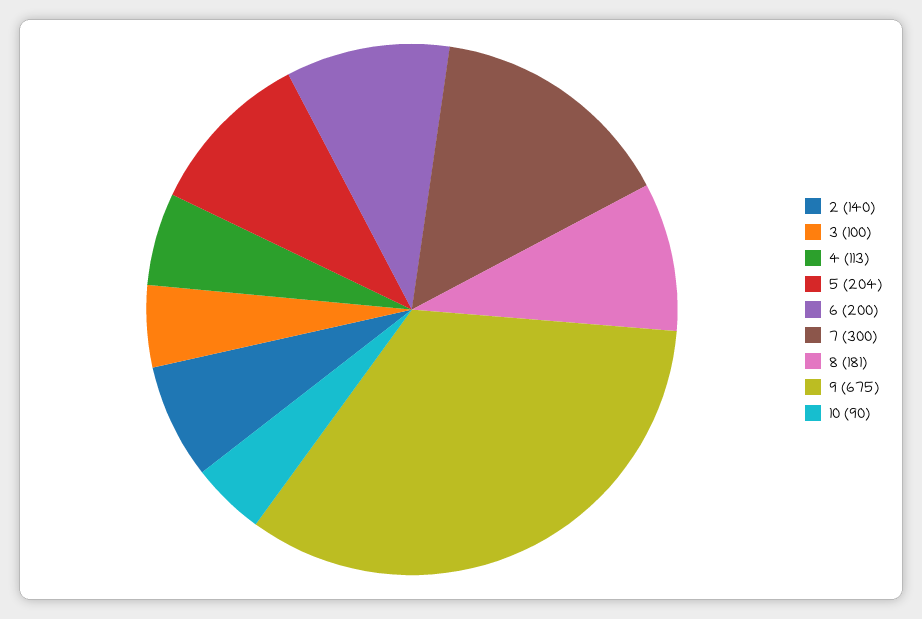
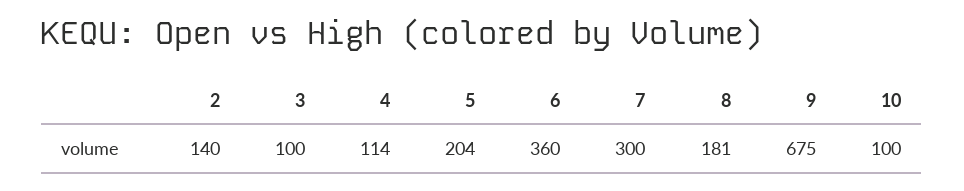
4: 113 -> 114
6: 200 -> 360
10: 90 -> 100

